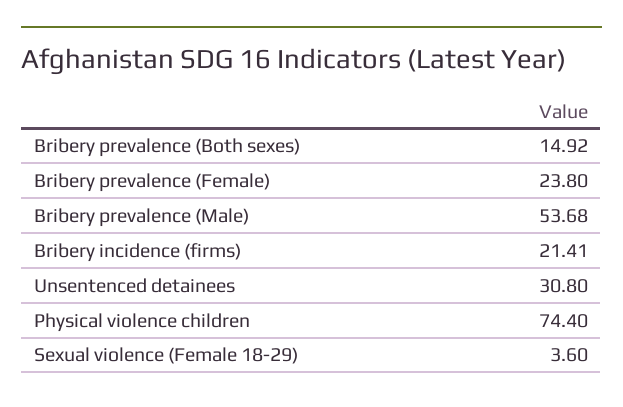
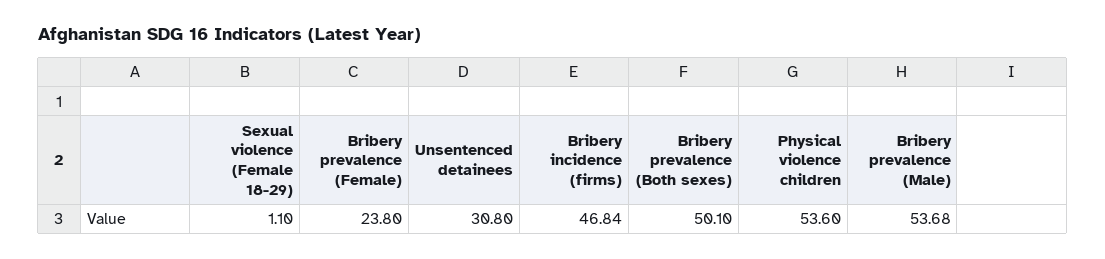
Bribery prevalence (Both sexes): 14.92 -> 50.1
Bribery incidence (firms): 21.41 -> 46.84
Physical violence children: 74.4 -> 53.6
Sexual violence (Female 18-29): 3.6 -> 1.1

